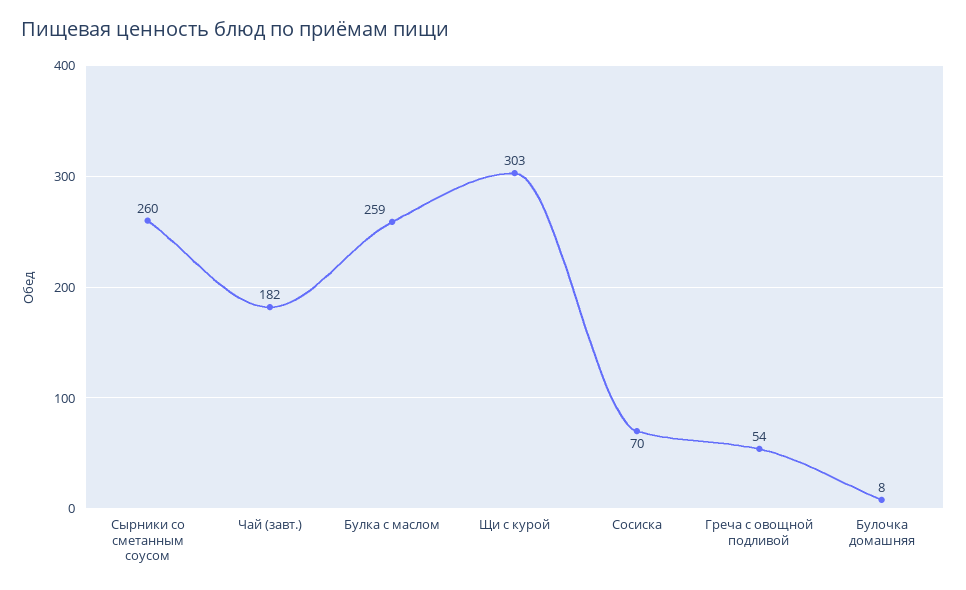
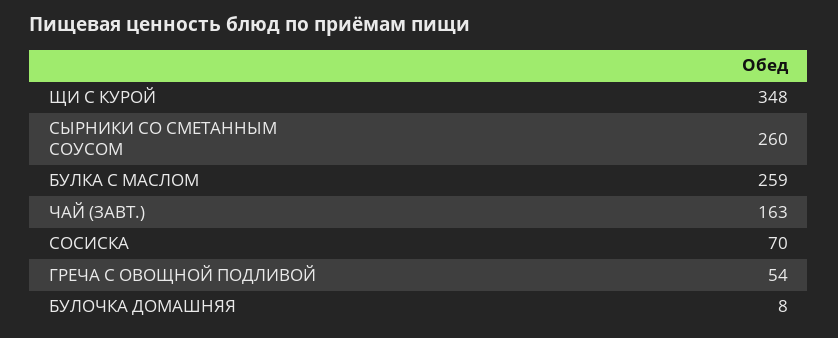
Чай (завт.): 182 -> 163
Щи с курой: 303 -> 348

